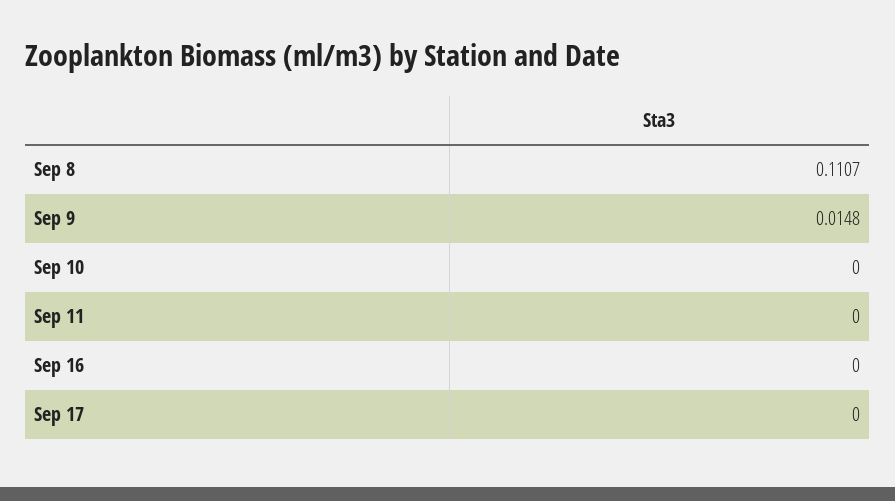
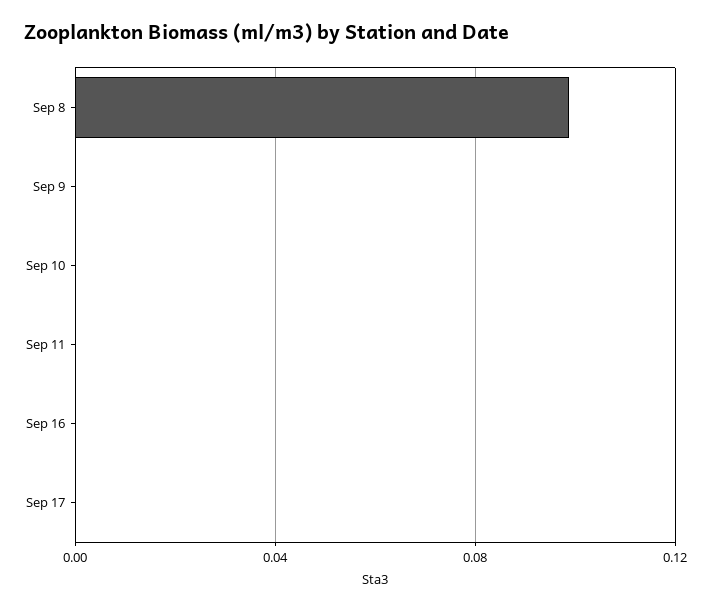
Sep 8: 0.1107 -> 0.1
Sep 9: 0.0148 -> 0

